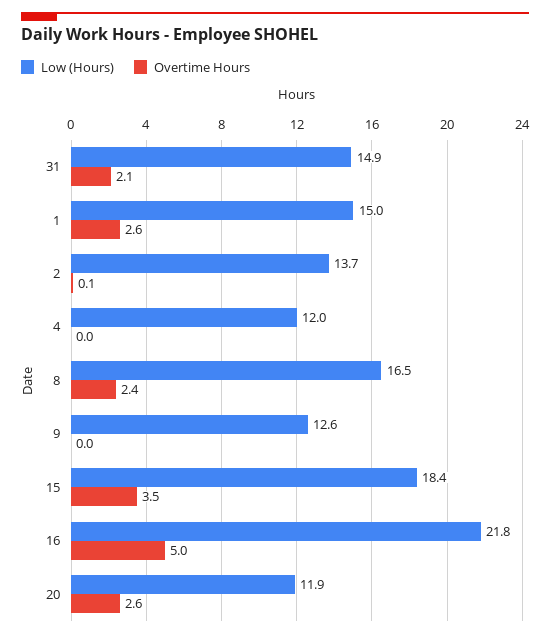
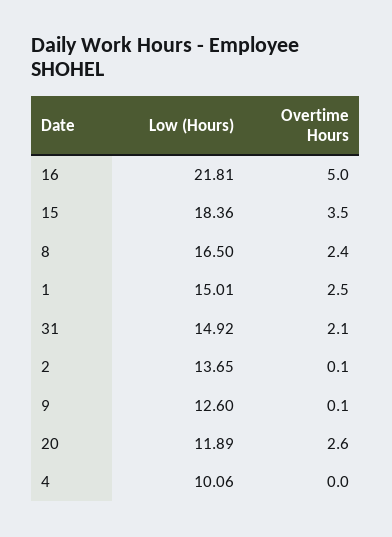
Overtime Hours, 1: 2.6 -> 2.5
Low (Hours), 4: 12 -> 10.06
Overtime Hours, 9: 0 -> 0.1

